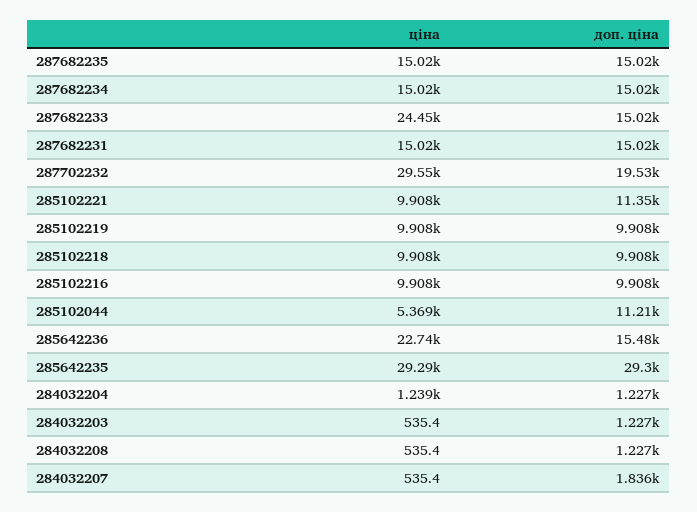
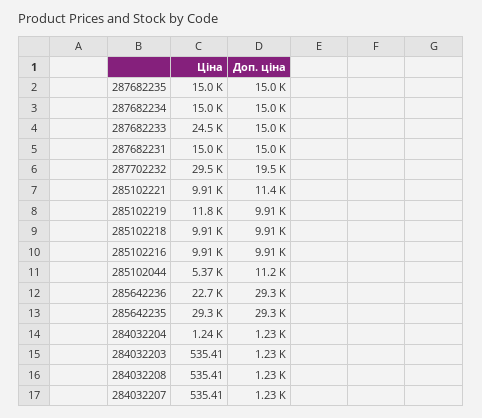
ціна, 285102219: 9908 -> 11800
доп. ціна, 285642236: 15480 -> 29300
доп. ціна, 284032207: 1836 -> 1230

